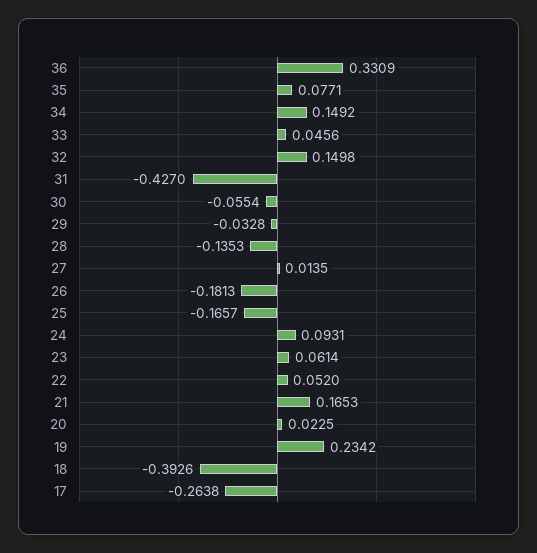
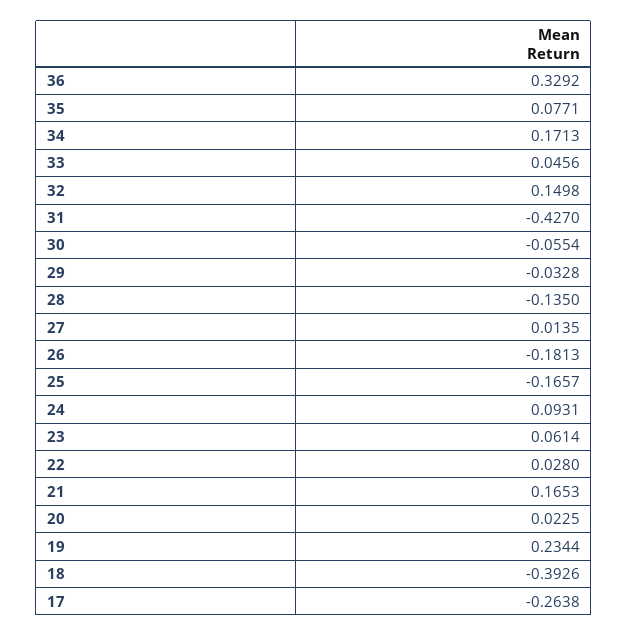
36: 0.3309 -> 0.3292
34: 0.1492 -> 0.1713
28: -0.1353 -> -0.135
22: 0.052 -> 0.028
19: 0.2342 -> 0.2344

